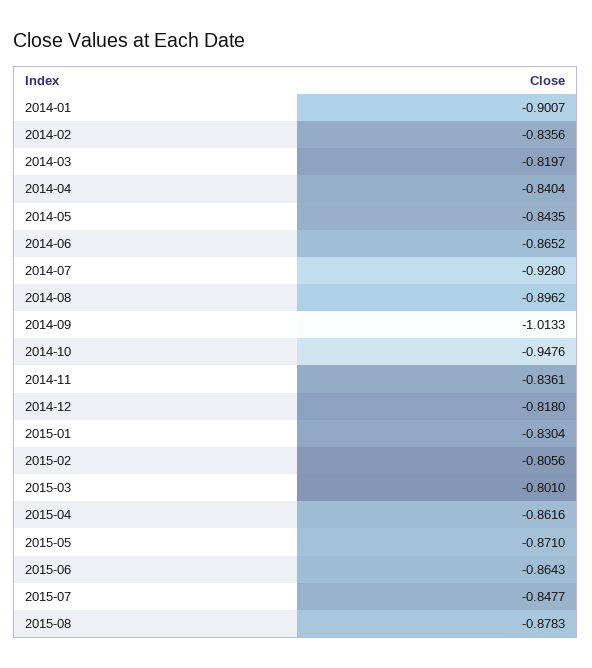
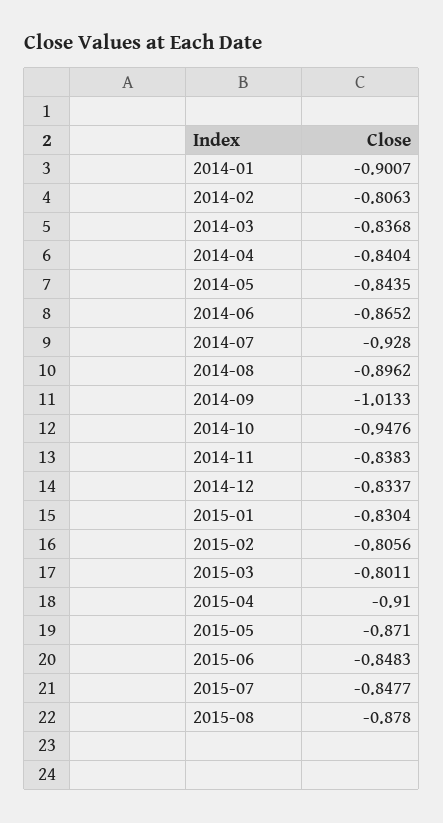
2014-02: -0.8356 -> -0.8063
2014-03: -0.8197 -> -0.8368
2014-11: -0.8361 -> -0.8383
2014-12: -0.818 -> -0.8337
2015-03: -0.801 -> -0.8011
2015-04: -0.8616 -> -0.91
2015-06: -0.8643 -> -0.8483
2015-08: -0.8783 -> -0.878

